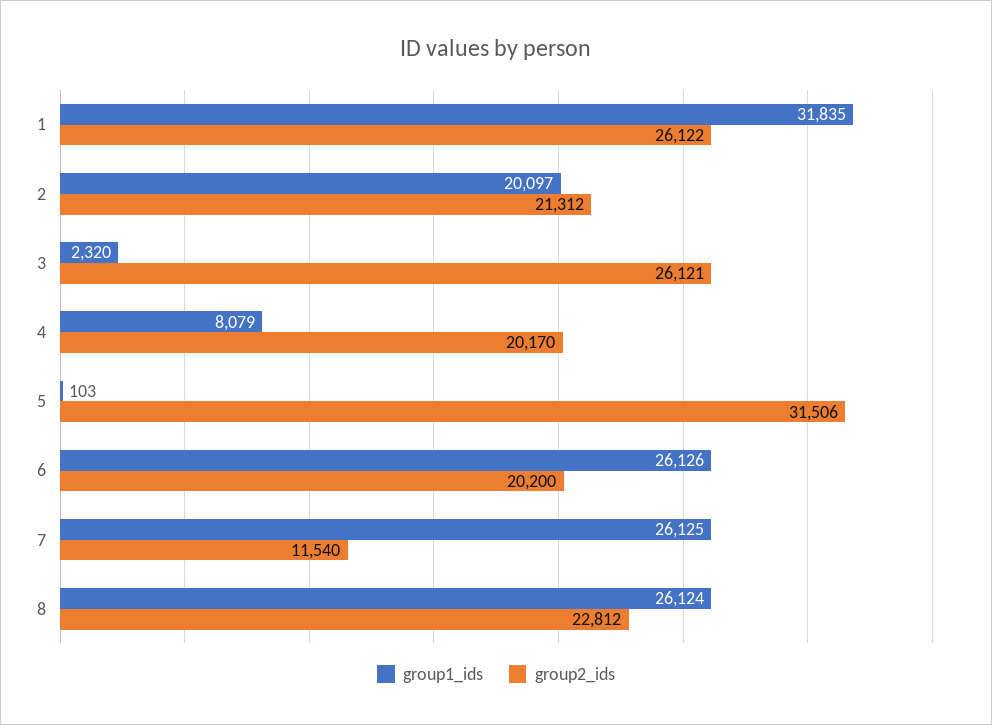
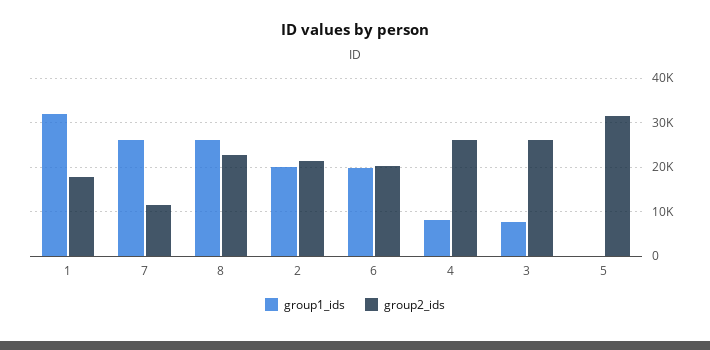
group2_ids, 1: 26122 -> 18000
group1_ids, 3: 2320 -> 8000
group2_ids, 4: 20170 -> 26000
group1_ids, 6: 26126 -> 20000

